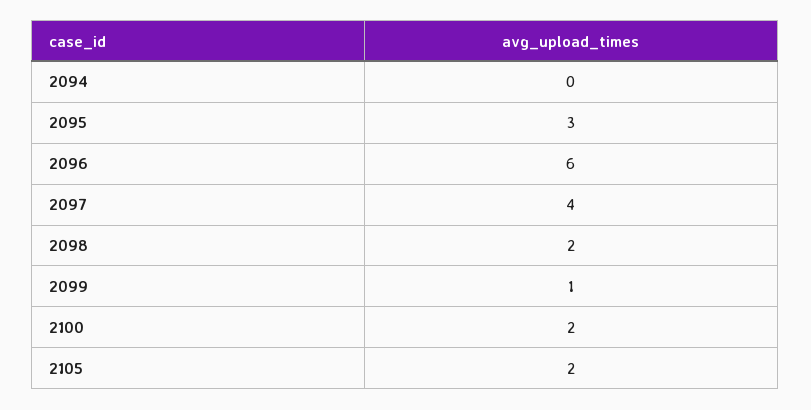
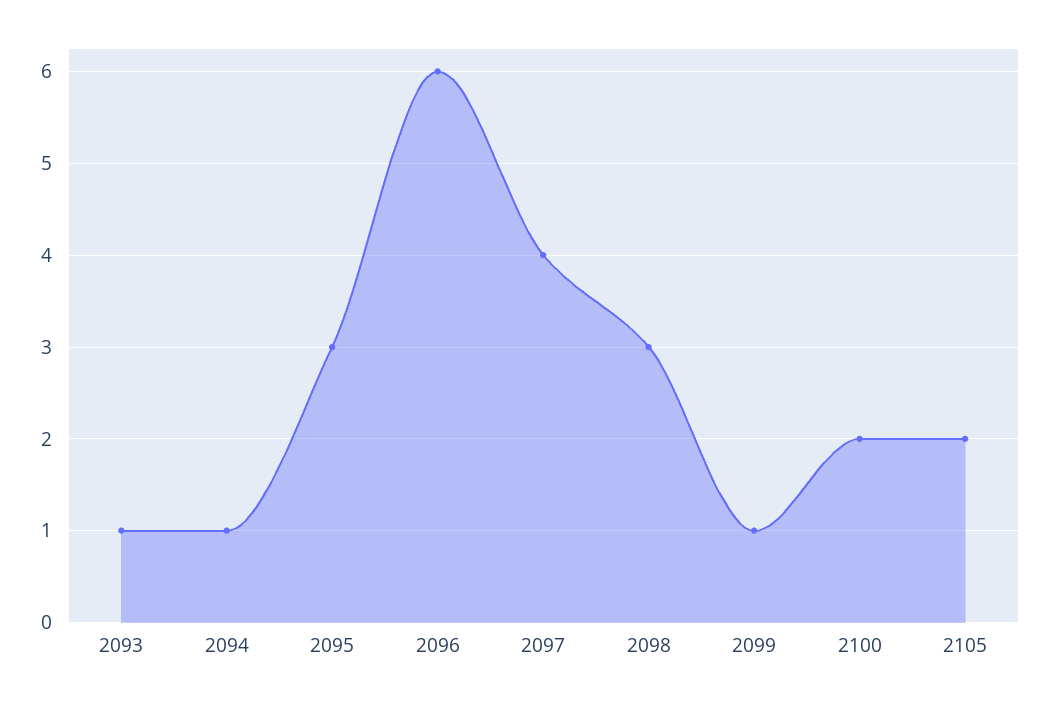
2094: 0 -> 1
2098: 2 -> 3
2093: none -> 1

